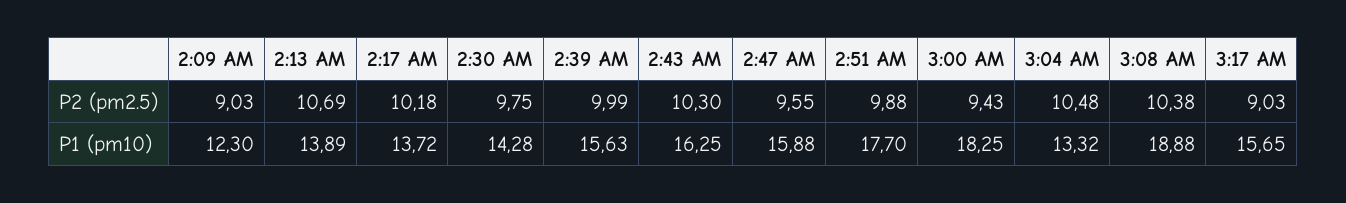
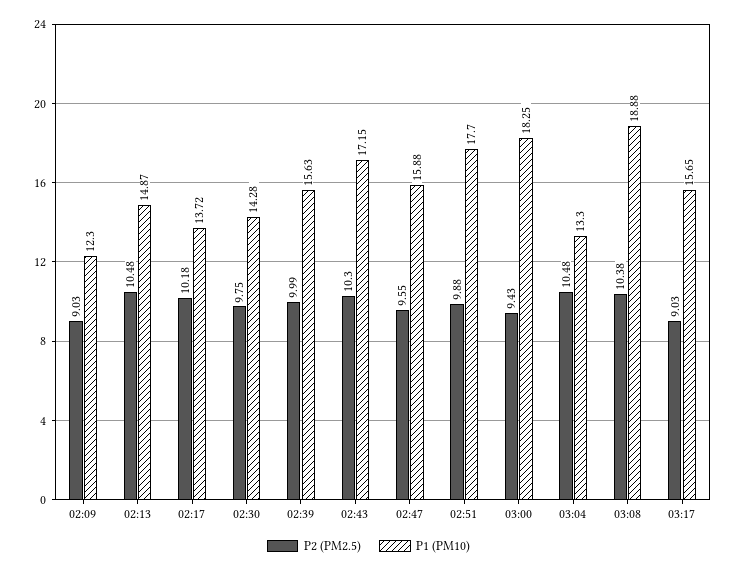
P2 (pm2.5), 2:13 AM: 10.69 -> 10.48
P1 (pm10), 2:13 AM: 13.89 -> 14.87
P1 (pm10), 2:43 AM: 16.25 -> 17.15
P1 (pm10), 3:04 AM: 13.32 -> 13.3

